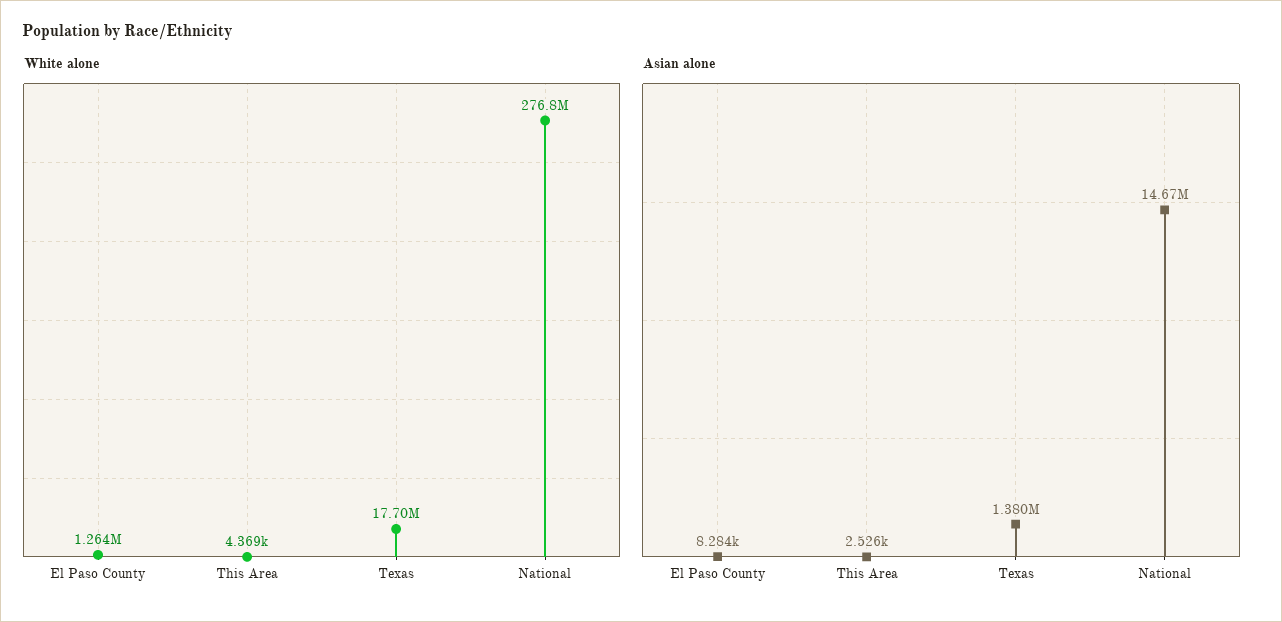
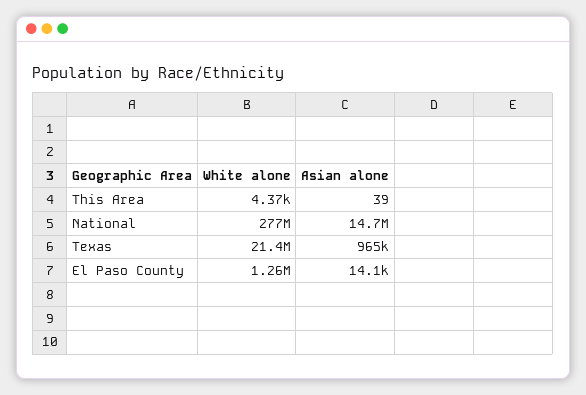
White alone, Texas: 17700000 -> 21400000
Asian alone, El Paso County: 8284 -> 14100
Asian alone, This Area: 2526 -> 39
Asian alone, Texas: 1380000 -> 965000

